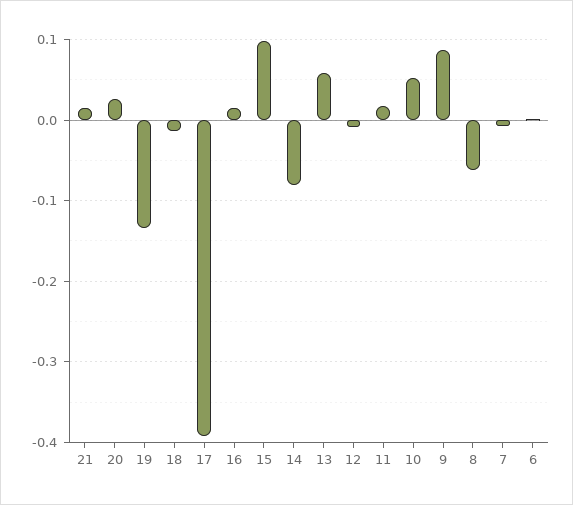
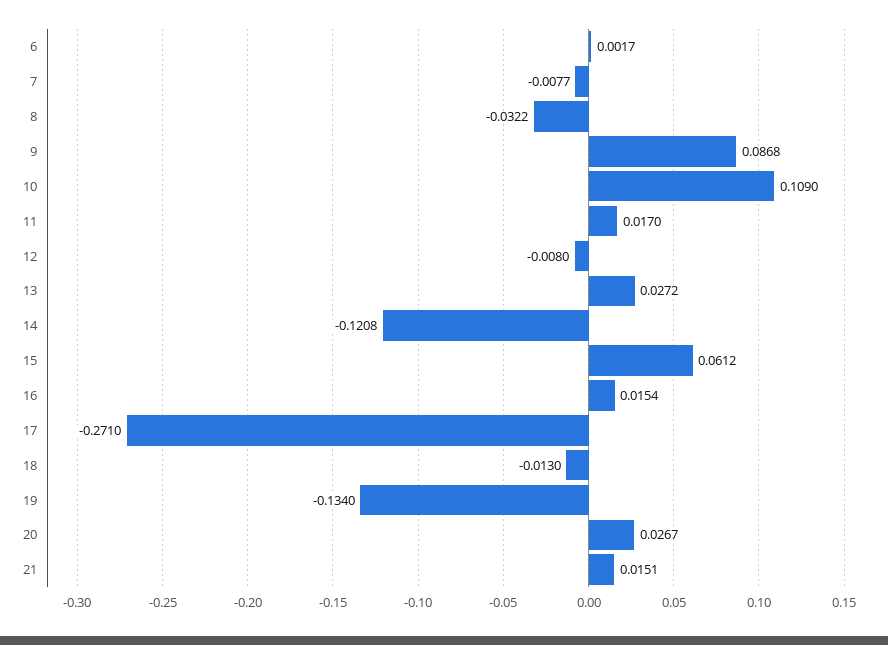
17: -0.39 -> -0.271
15: 0.1 -> 0.0612
14: -0.08 -> -0.1208
13: 0.06 -> 0.0272
10: 0.05 -> 0.109
8: -0.06 -> -0.0322

